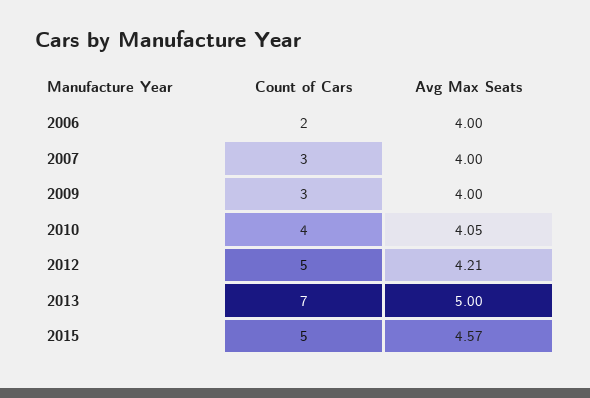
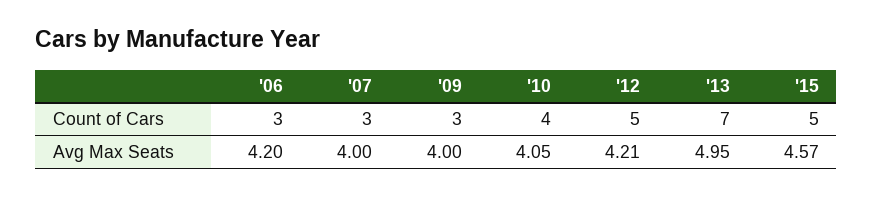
Count of Cars, 2006: 2 -> 3
Avg Max Seats, 2006: 4 -> 4.2
Avg Max Seats, 2013: 5 -> 4.95

